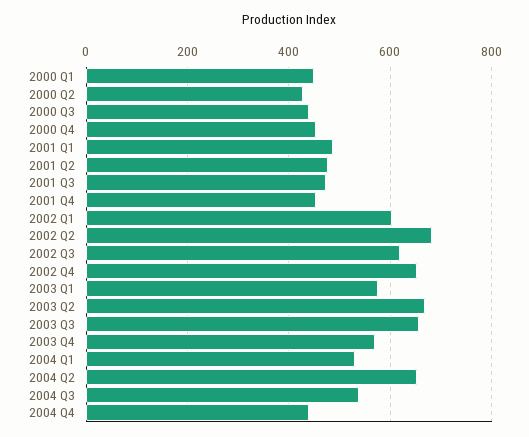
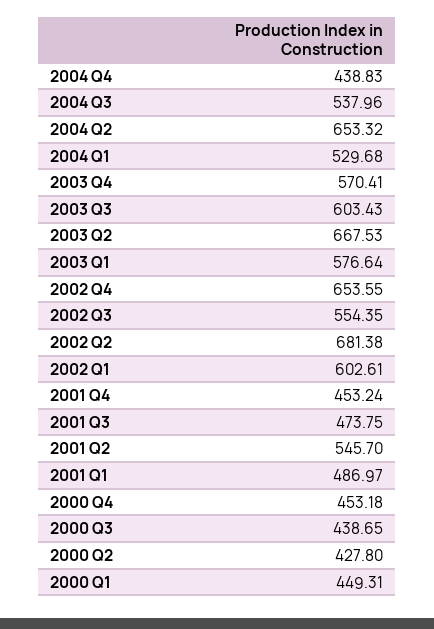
2001 Q2: 480 -> 545.7
2002 Q3: 620 -> 554.35
2003 Q3: 660 -> 603.43

